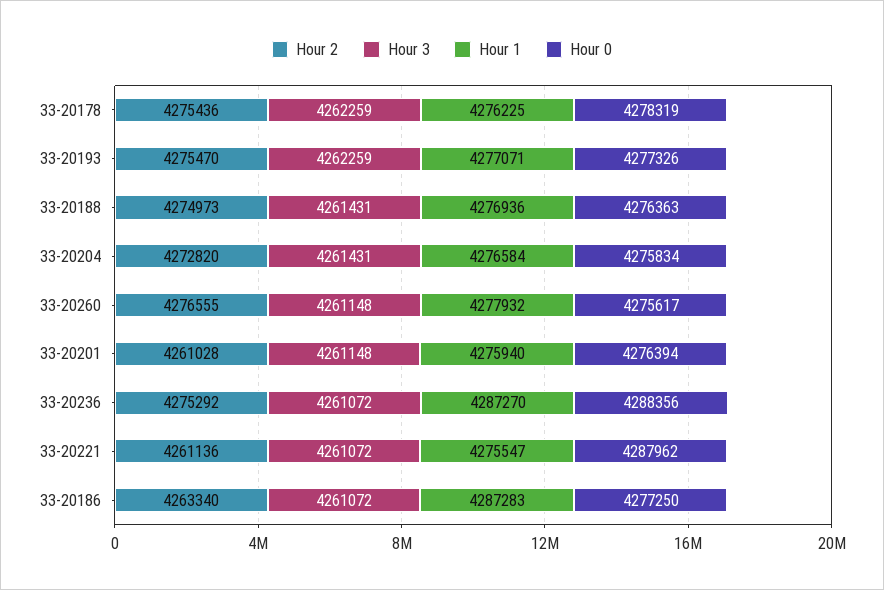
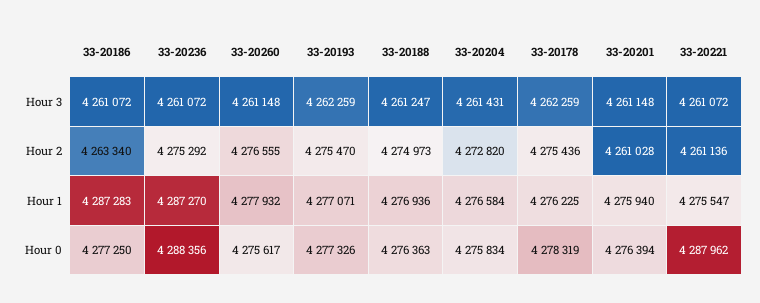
Hour 3, 33-20188: 4261431 -> 4261247

